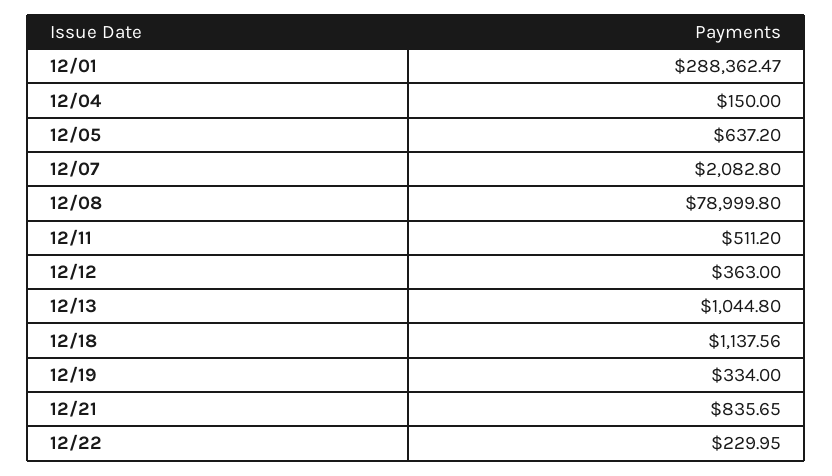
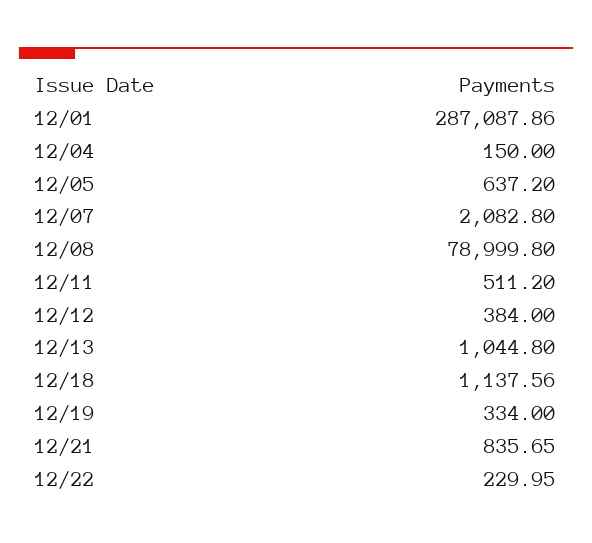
12/01: 288362.47 -> 287087.86
12/12: 363 -> 384

